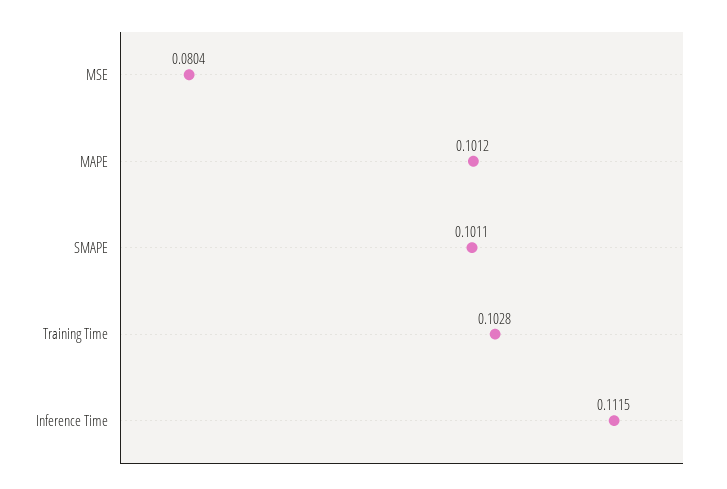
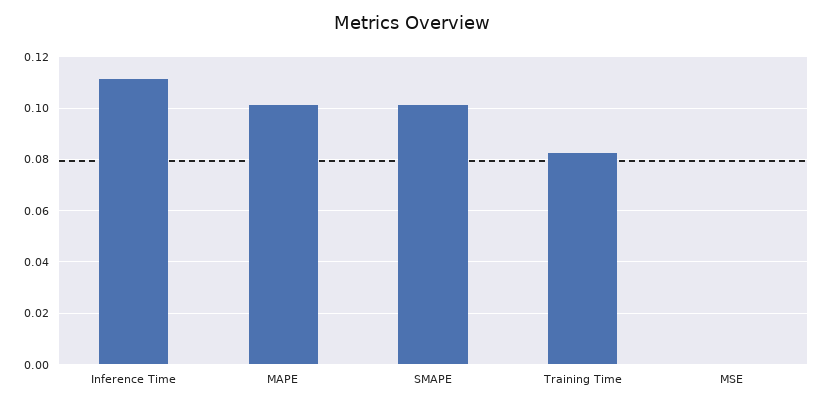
MSE: 0.0804 -> 0
Training Time: 0.1028 -> 0.0825

